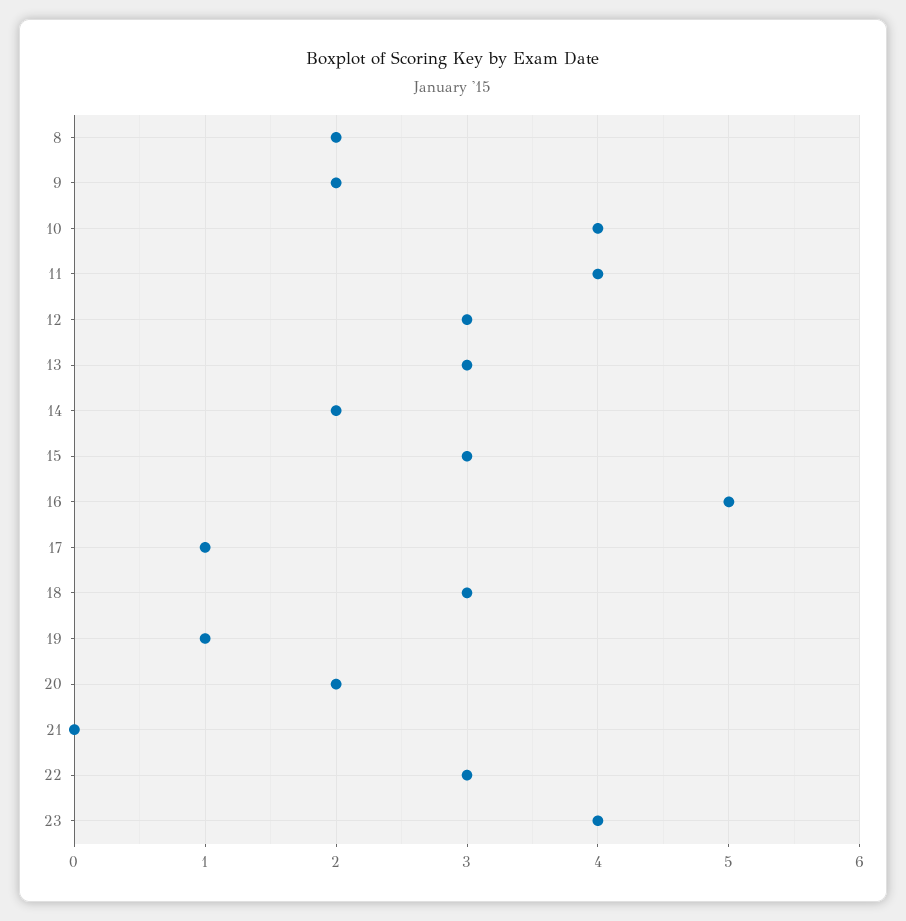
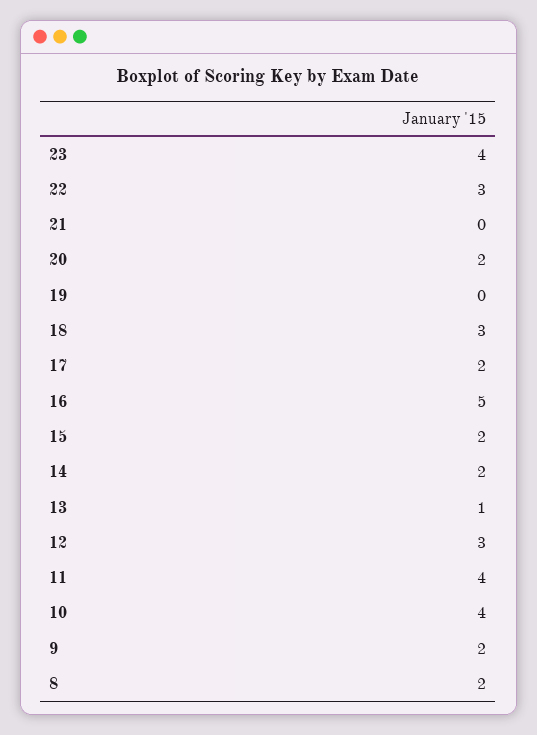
13: 3 -> 1
15: 3 -> 2
17: 1 -> 2
19: 1 -> 0

